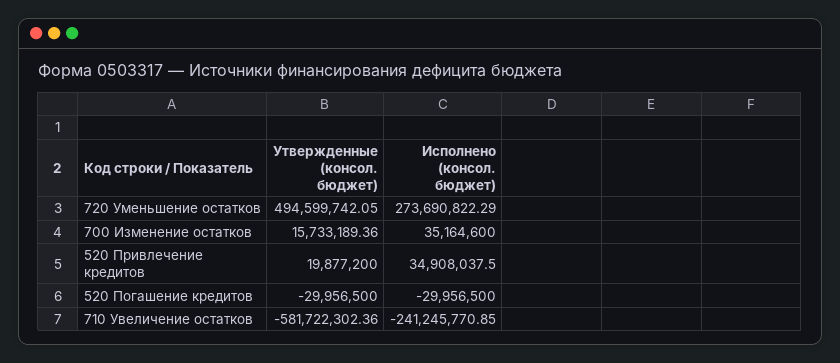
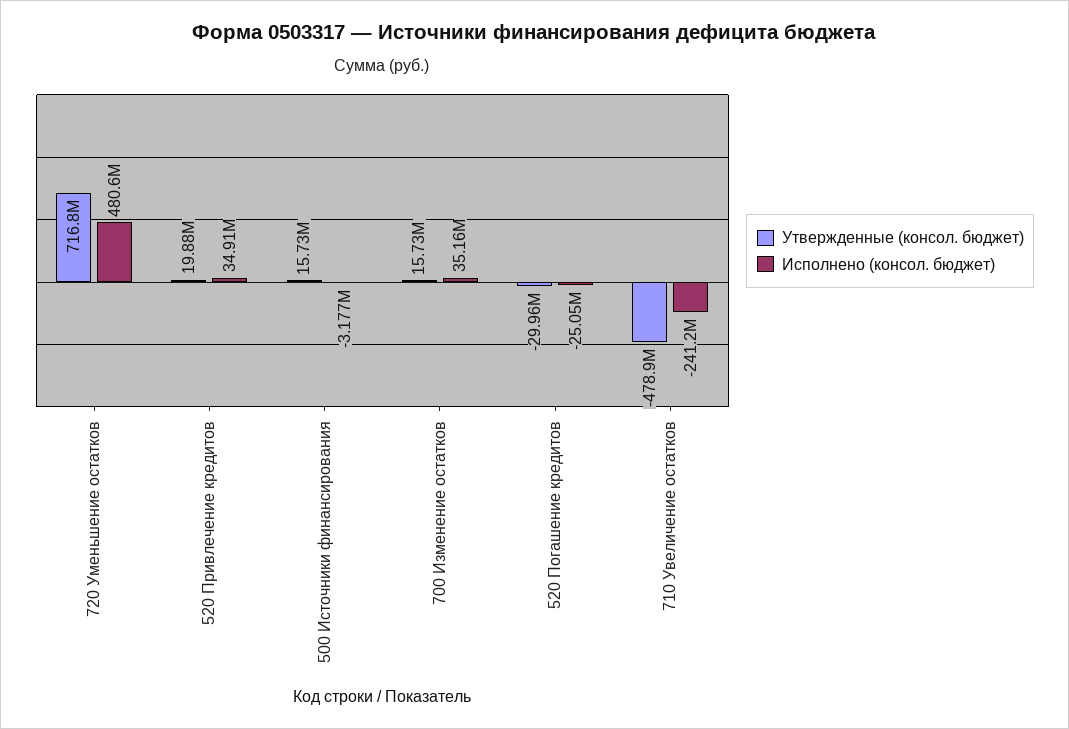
Утвержденные (консол. бюджет), 720 Уменьшение остатков: 494599742.05 -> 716800000
Исполнено (консол. бюджет), 720 Уменьшение остатков: 273690822.29 -> 480600000
Исполнено (консол. бюджет), 520 Погашение кредитов: -29956500 -> -25050000
Утвержденные (консол. бюджет), 710 Увеличение остатков: -581722302.36 -> -478900000
Утвержденные (консол. бюджет), 500 Источники финансирования: none -> 15730000
Исполнено (консол. бюджет), 500 Источники финансирования: none -> -3177000

